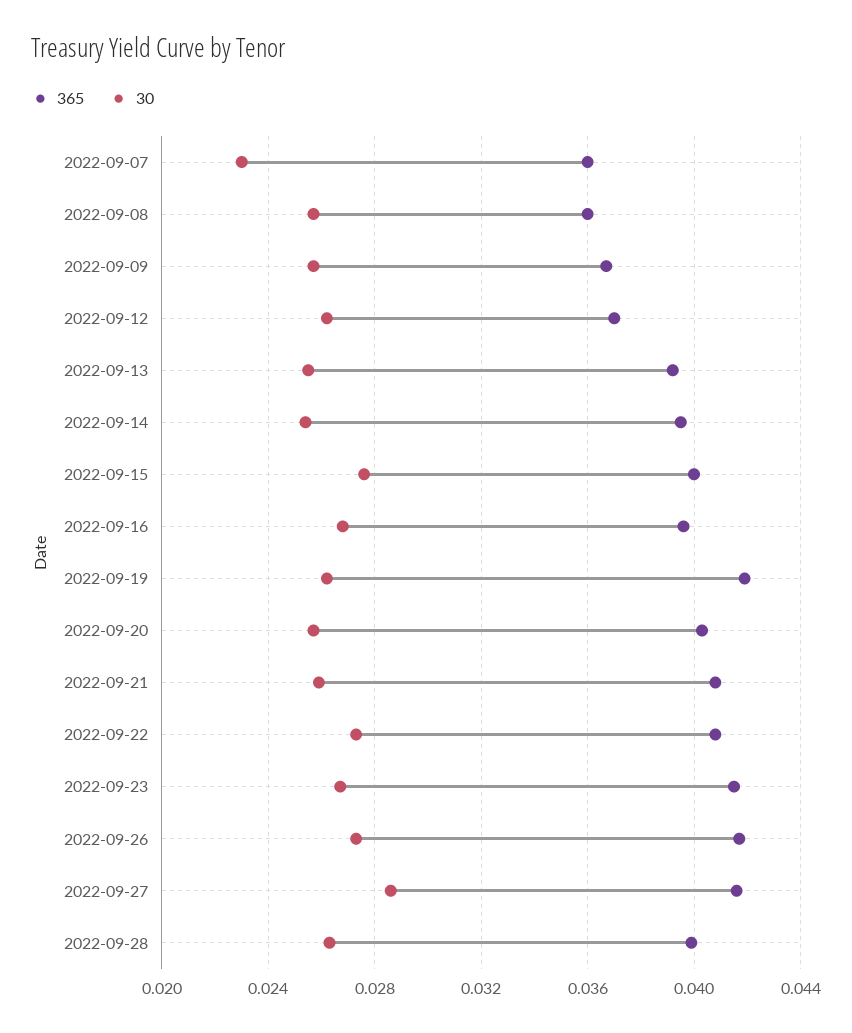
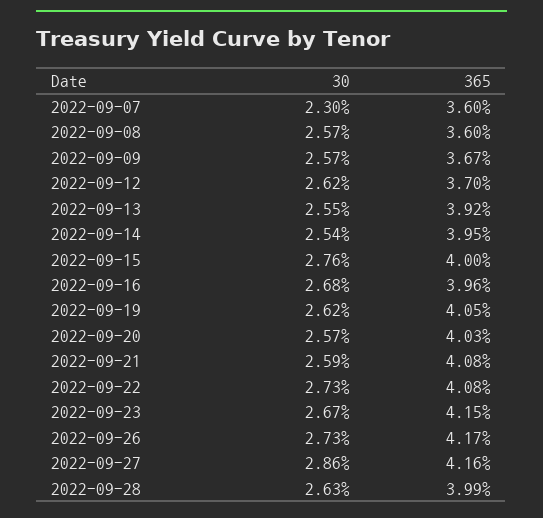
365, 2022-09-19: 0.042 -> 0.0405

